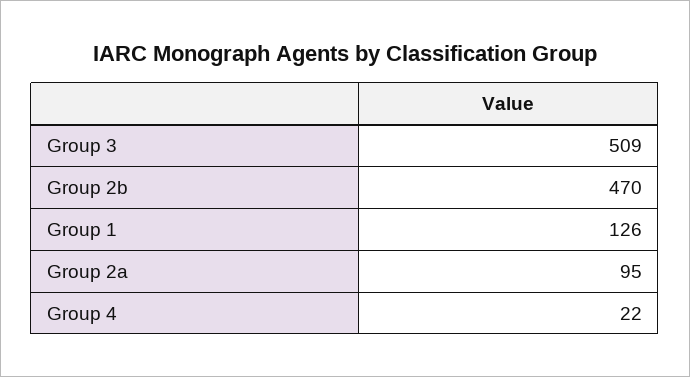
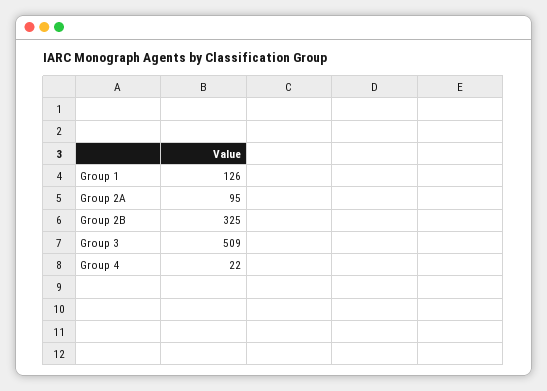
Group 2b: 470 -> 325

